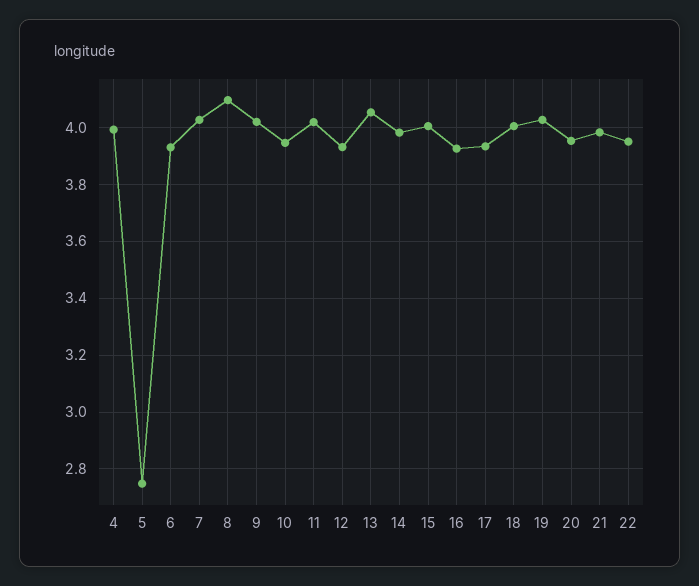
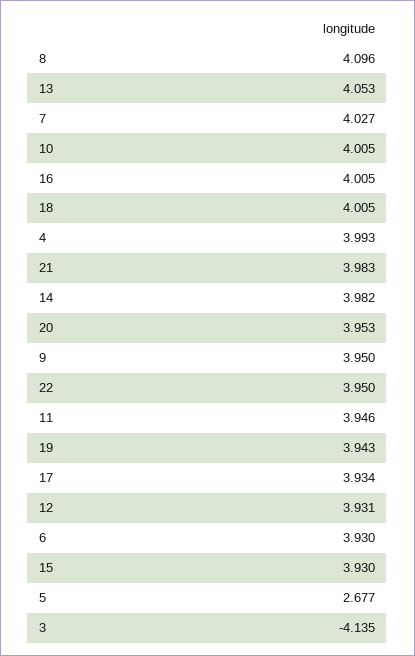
5: 2.75 -> 2.677
9: 4.025 -> 3.95
10: 3.95 -> 4.005
11: 4.025 -> 3.946
15: 4 -> 3.93
16: 3.925 -> 4.005
19: 4.025 -> 3.943
3: none -> -4.135

